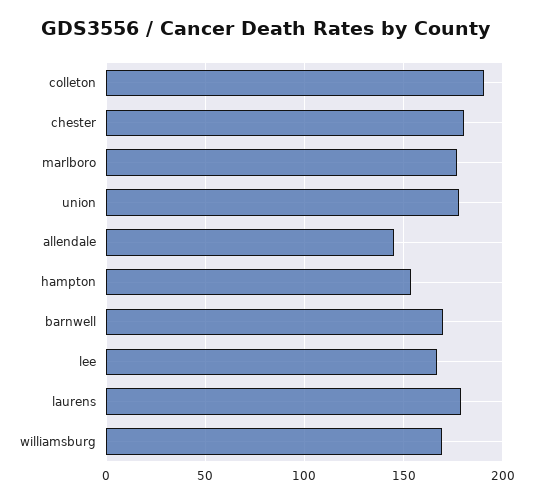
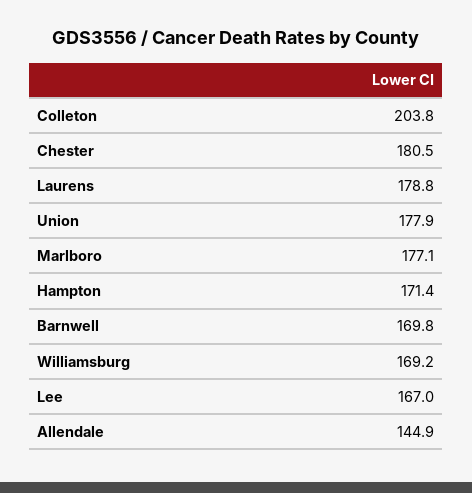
colleton: 190 -> 203.8
hampton: 155 -> 171.4

